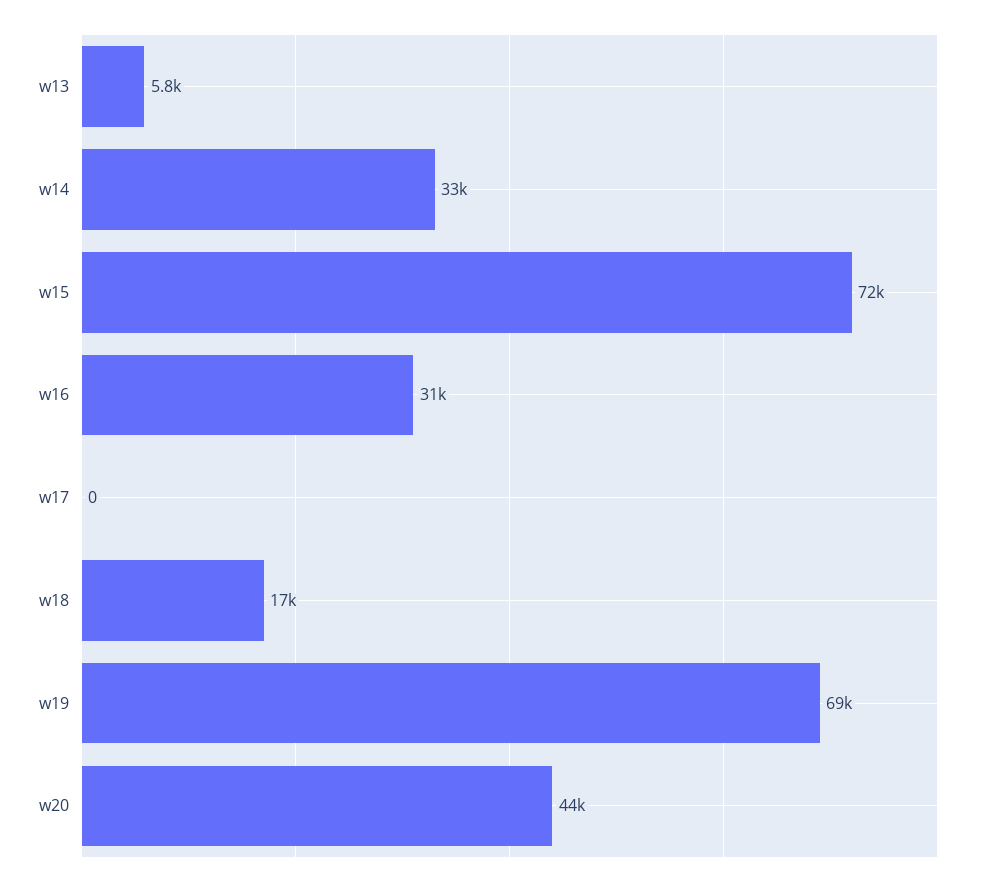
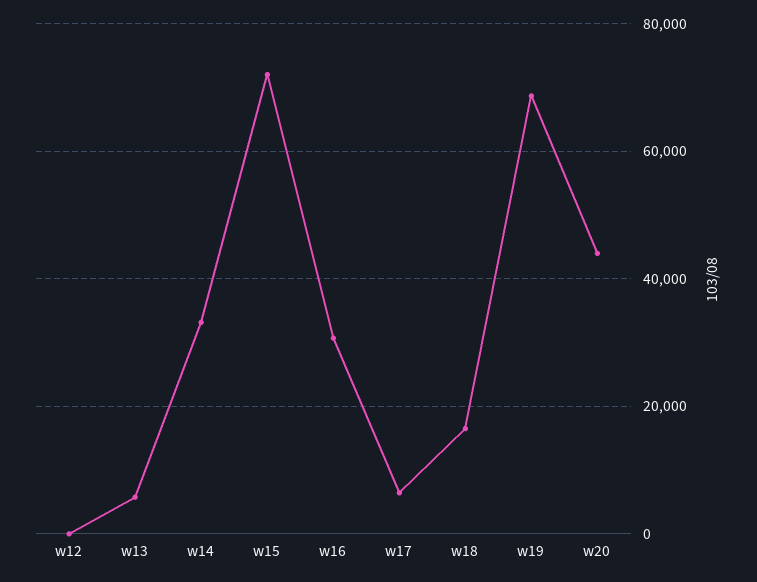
w17: 0 -> 6000
w12: none -> 0

